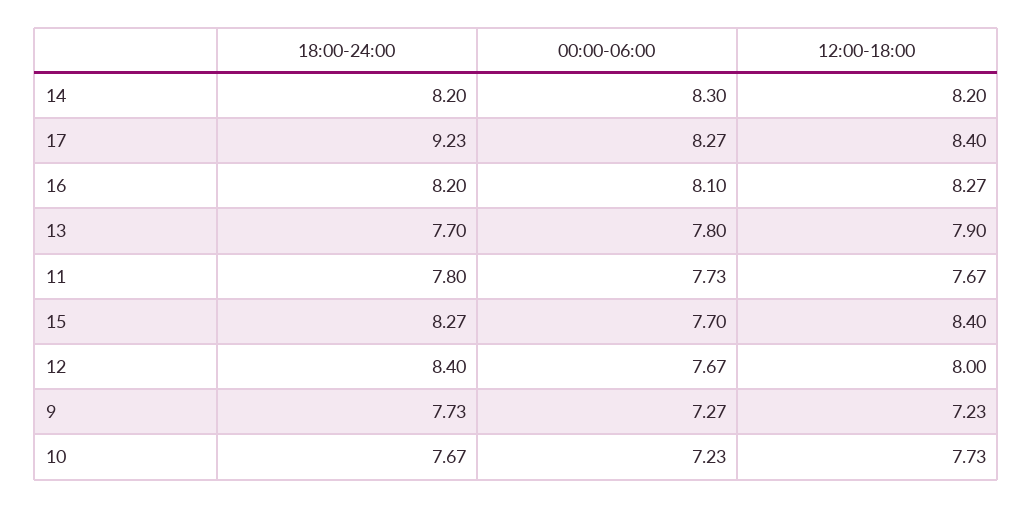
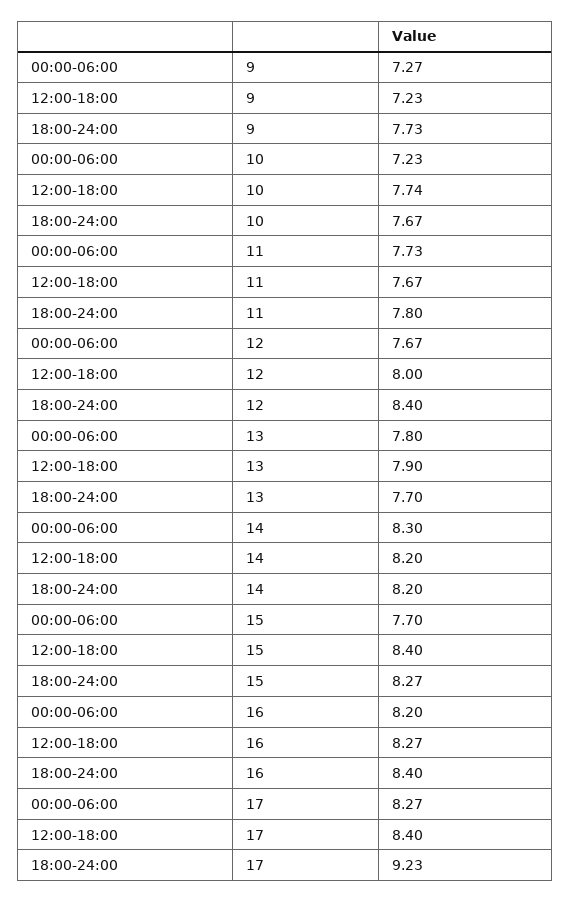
18:00-24:00, 16: 8.2 -> 8.4
00:00-06:00, 16: 8.1 -> 8.2
12:00-18:00, 10: 7.73 -> 7.74

